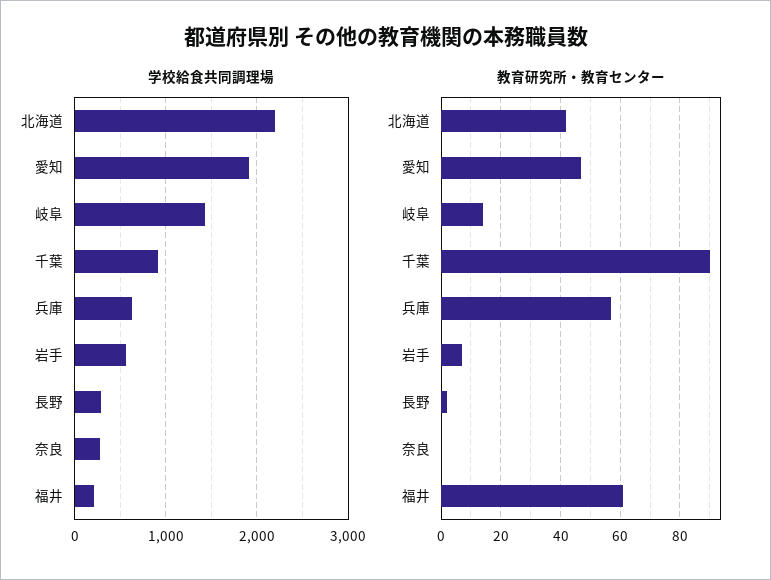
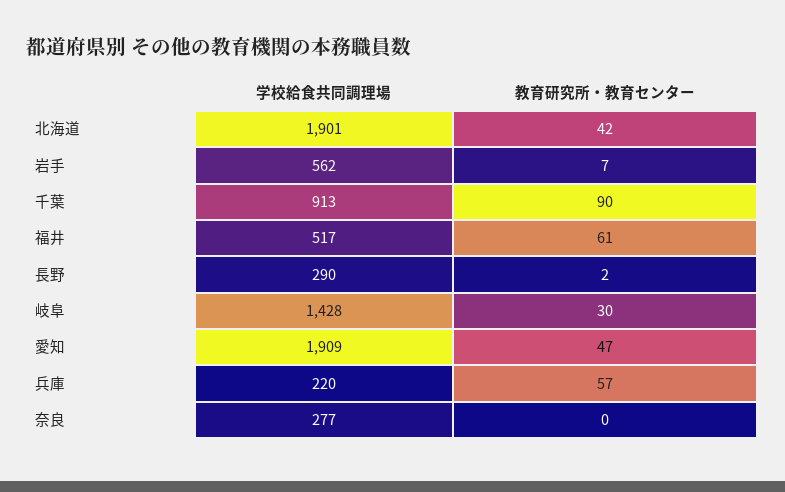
学校給食共同調理場, 北海道: 2200 -> 1901
学校給食共同調理場, 兵庫: 600 -> 220
学校給食共同調理場, 福井: 200 -> 517
教育研究所・教育センター, 岐阜: 15 -> 30

